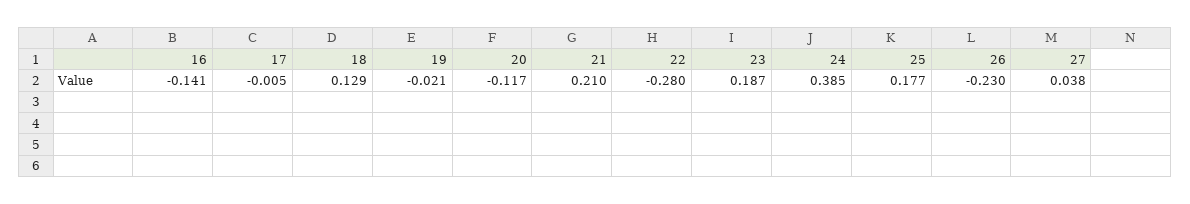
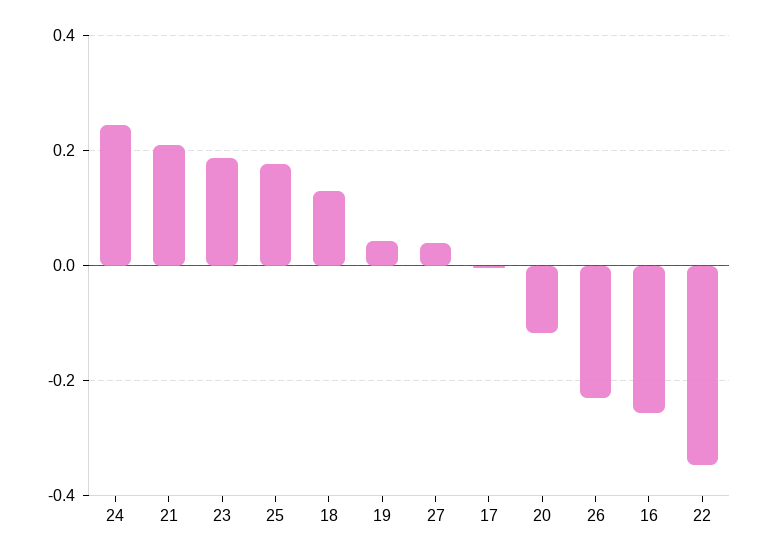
16: -0.141 -> -0.26
19: -0.021 -> 0.04
22: -0.28 -> -0.34
24: 0.385 -> 0.24

